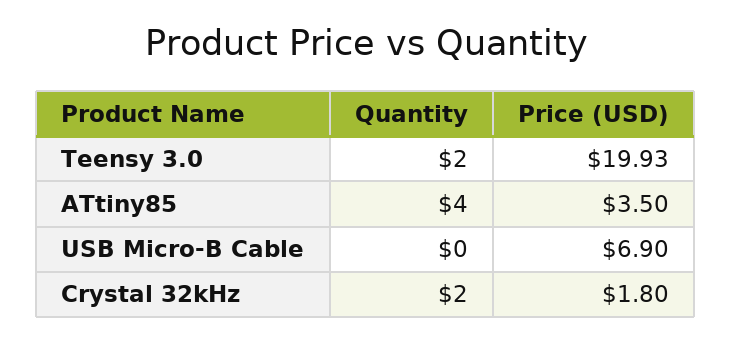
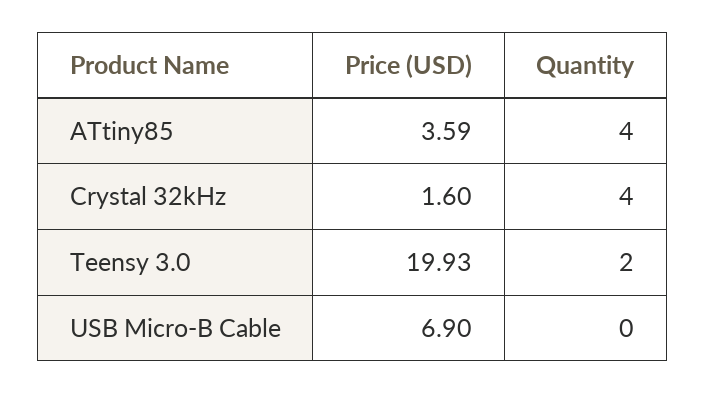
Price (USD), ATtiny85: 3.5 -> 3.59
Quantity, Crystal 32kHz: 2 -> 4
Price (USD), Crystal 32kHz: 1.8 -> 1.6

